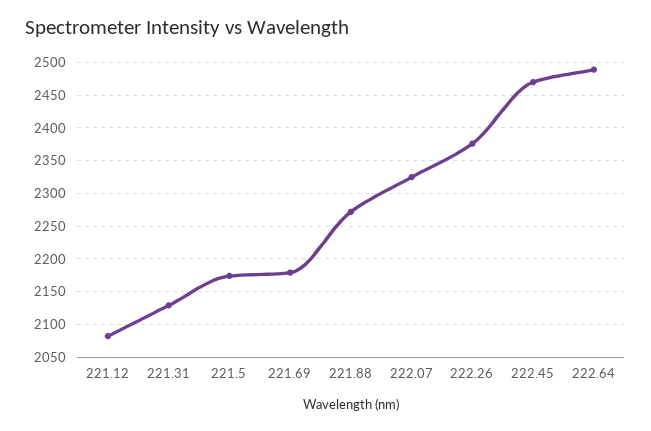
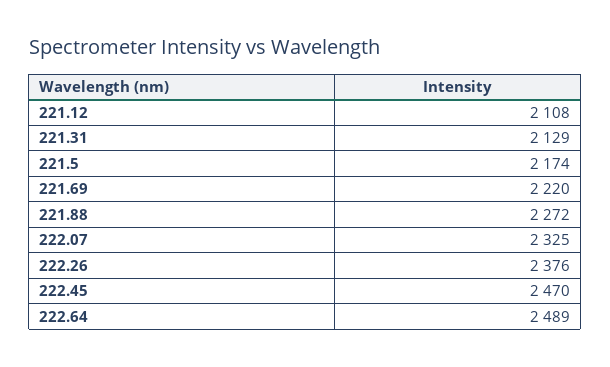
221.12: 2080 -> 2108
221.69: 2180 -> 2220

